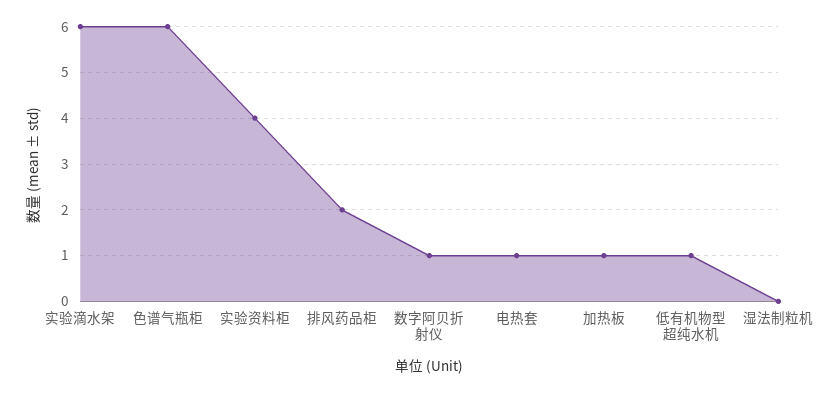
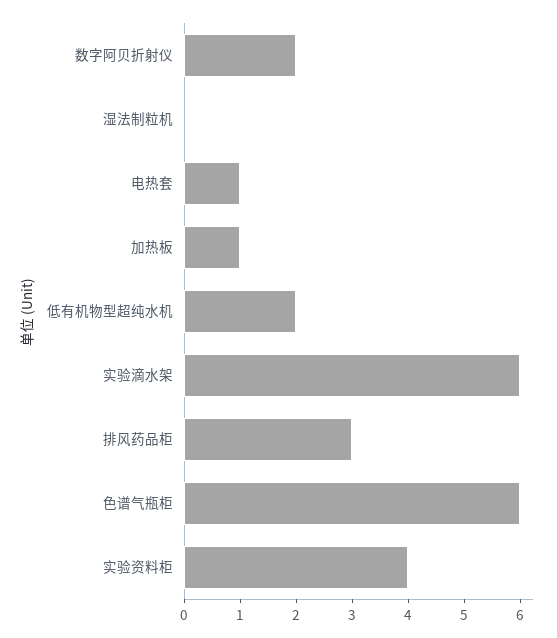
排风药品柜: 2 -> 3
数字阿贝折射仪: 1 -> 2
低有机物型超纯水机: 1 -> 2

